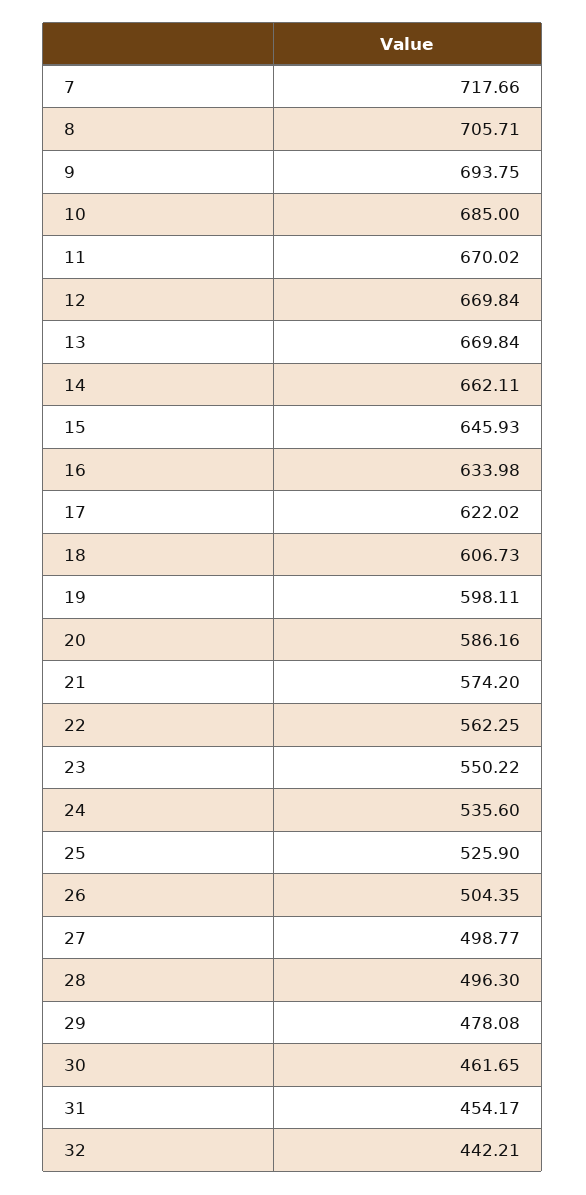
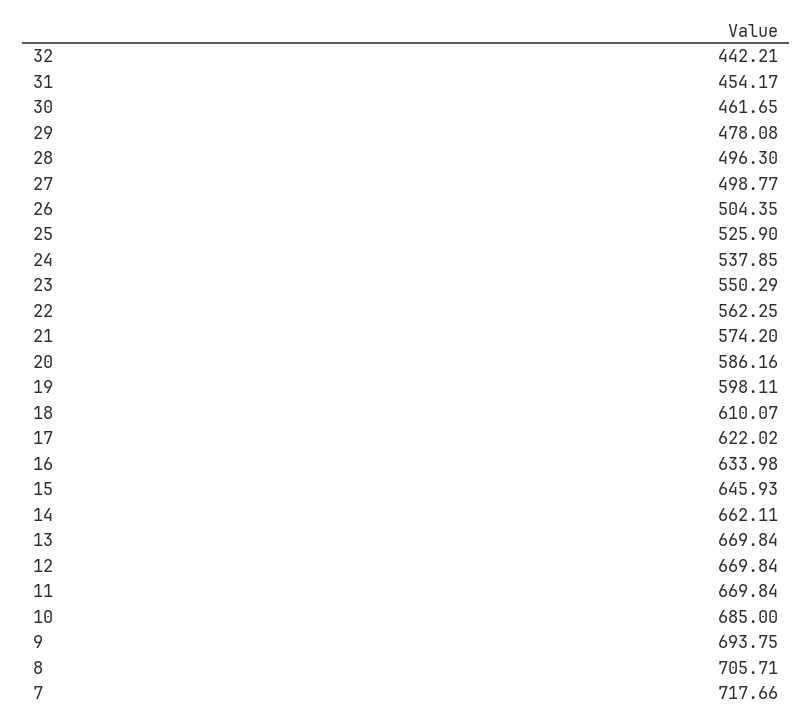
11: 670.02 -> 669.84
18: 606.73 -> 610.07
23: 550.22 -> 550.29
24: 535.6 -> 537.85

